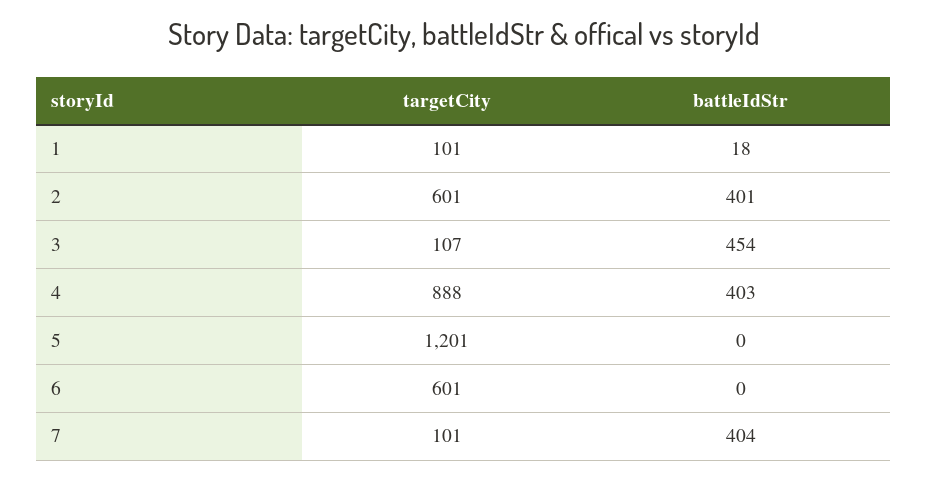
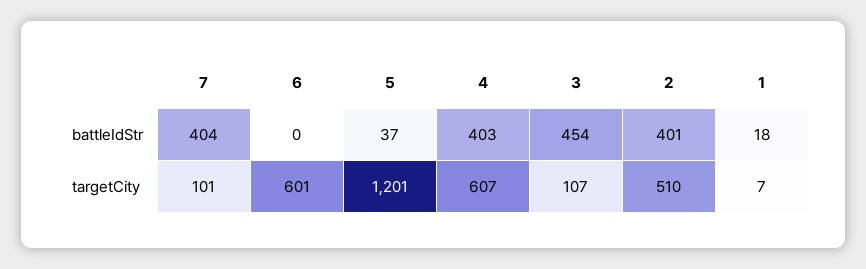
targetCity, 1: 101 -> 7
targetCity, 2: 601 -> 510
targetCity, 4: 888 -> 607
battleIdStr, 5: 0 -> 37

